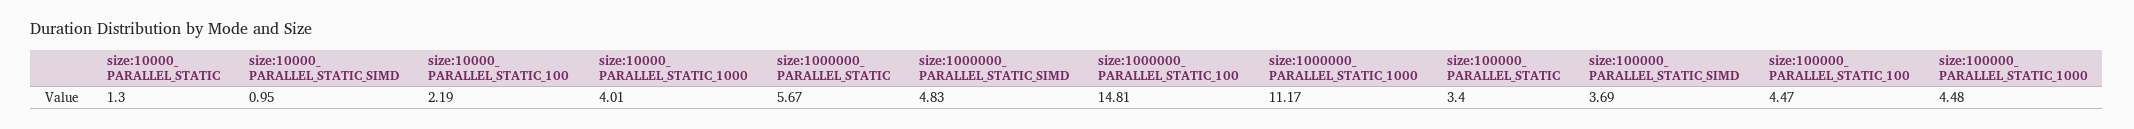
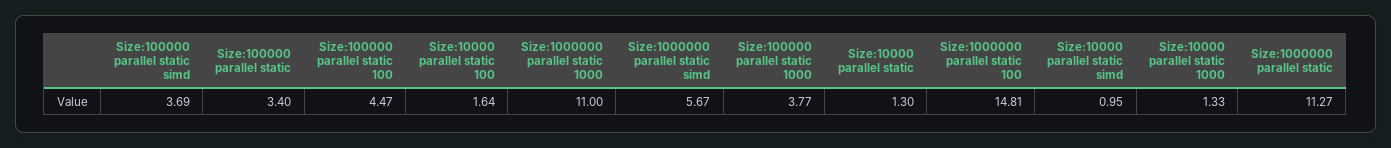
size:10000_ PARALLEL_STATIC_100: 2.19 -> 1.64
size:10000_ PARALLEL_STATIC_1000: 4.01 -> 1.33
size:1000000_ PARALLEL_STATIC: 5.67 -> 11.27
size:1000000_ PARALLEL_STATIC_SIMD: 4.83 -> 5.67
size:1000000_ PARALLEL_STATIC_1000: 11.17 -> 11
size:100000_ PARALLEL_STATIC_1000: 4.48 -> 3.77

